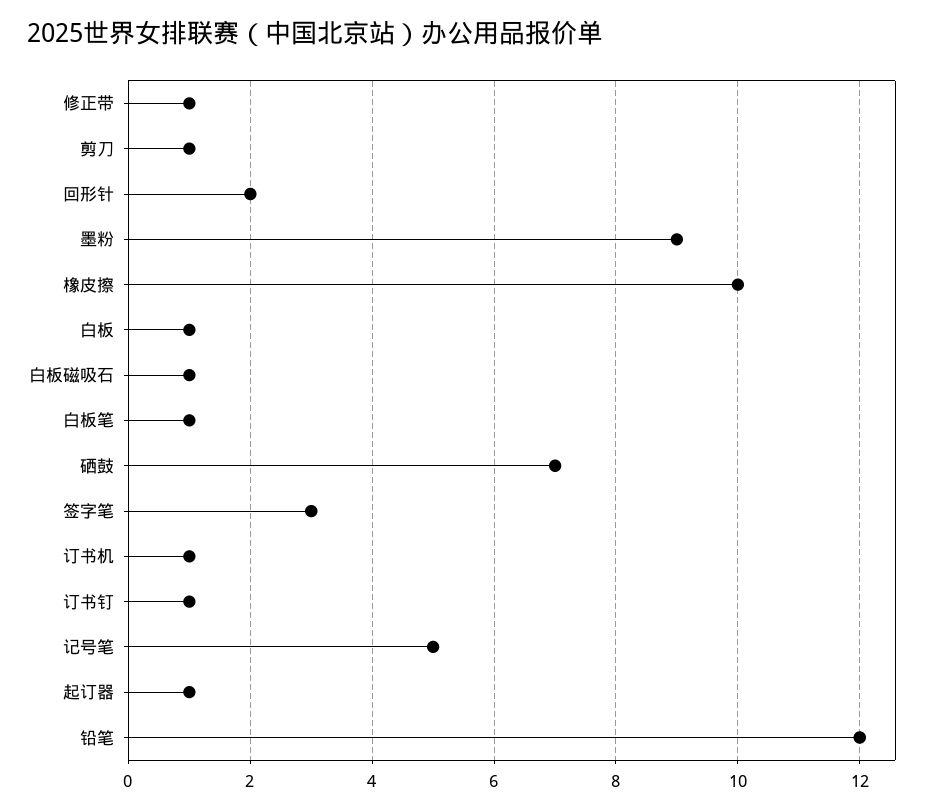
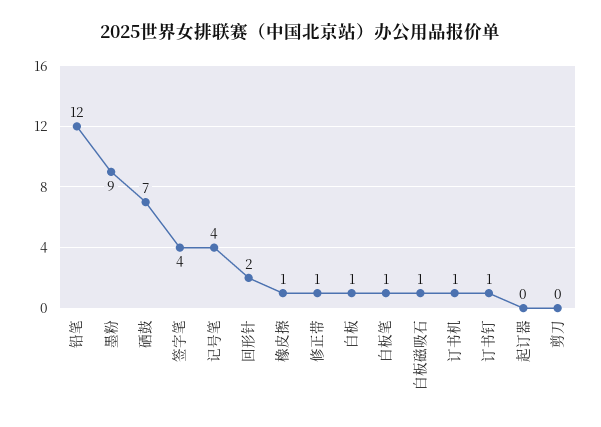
剪刀: 1 -> 0
橡皮擦: 10 -> 1
签字笔: 3 -> 4
记号笔: 5 -> 4
起订器: 1 -> 0

